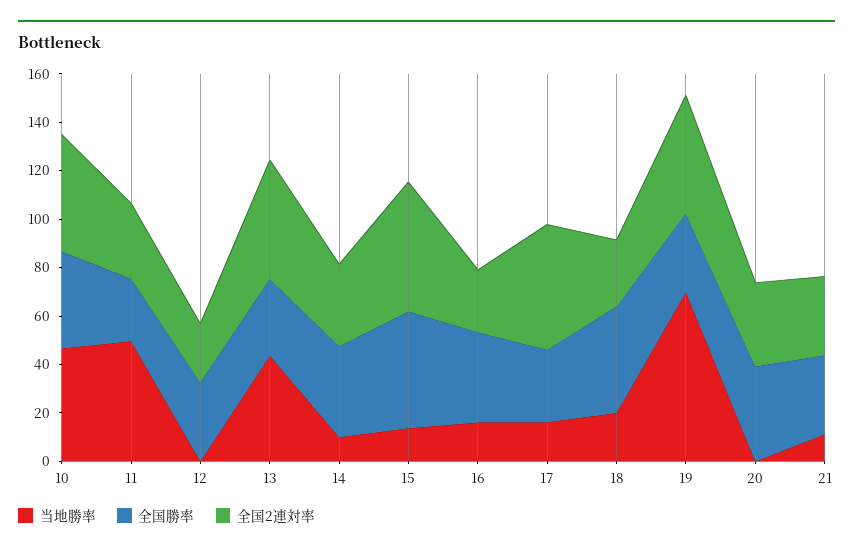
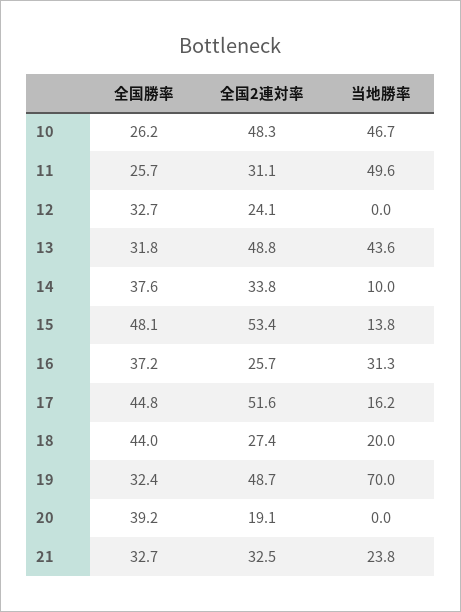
全国勝率, 10: 40 -> 26.2
当地勝率, 16: 15 -> 31.3
全国勝率, 17: 30 -> 44.8
全国2連対率, 20: 35 -> 19.1
当地勝率, 21: 10 -> 23.8

